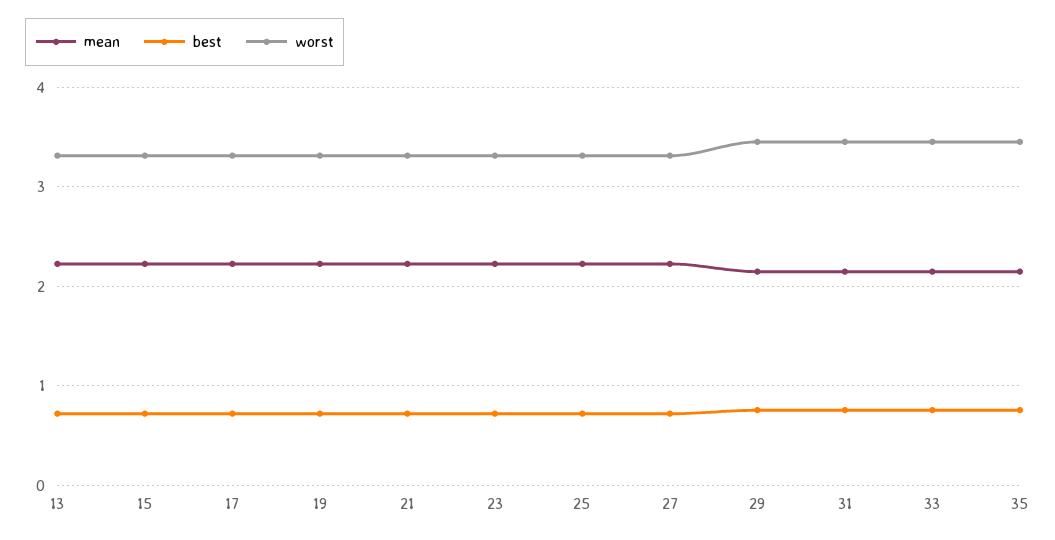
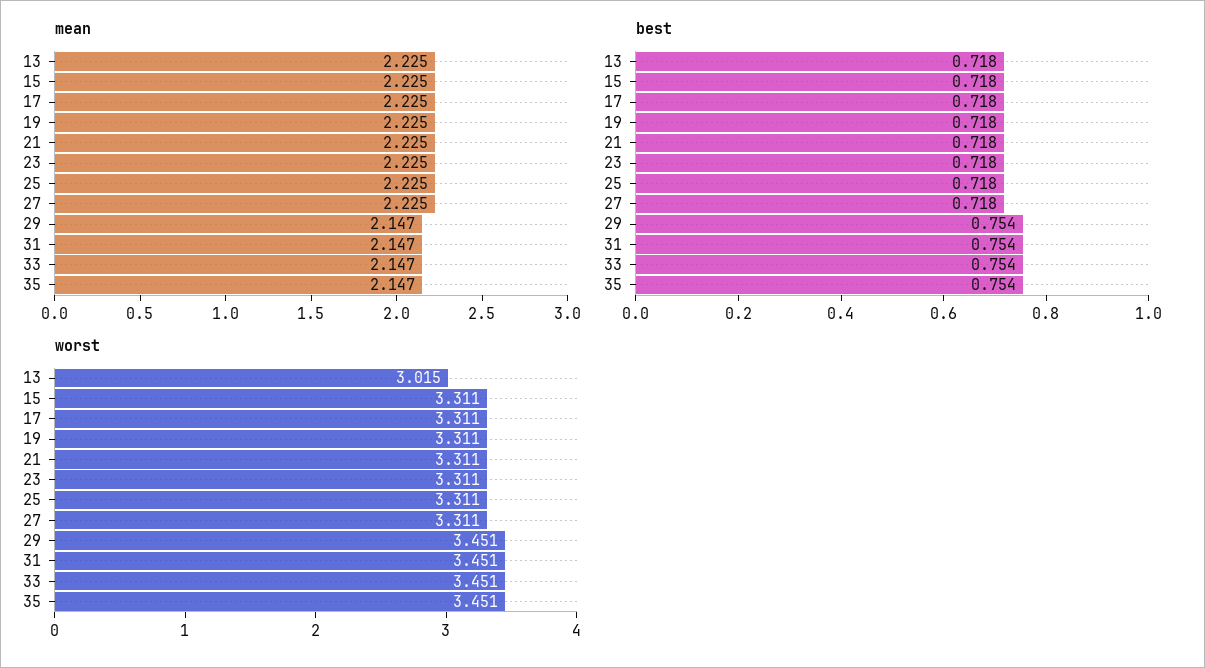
worst, 13: 3.3 -> 3.015

